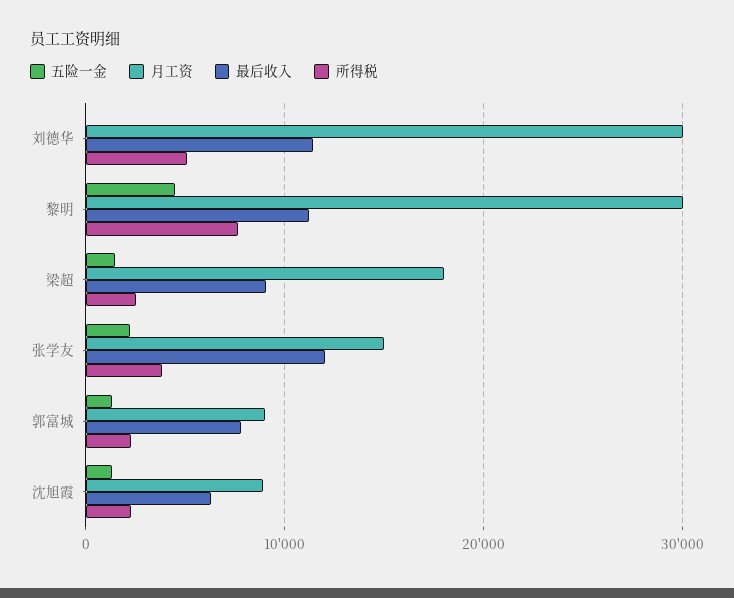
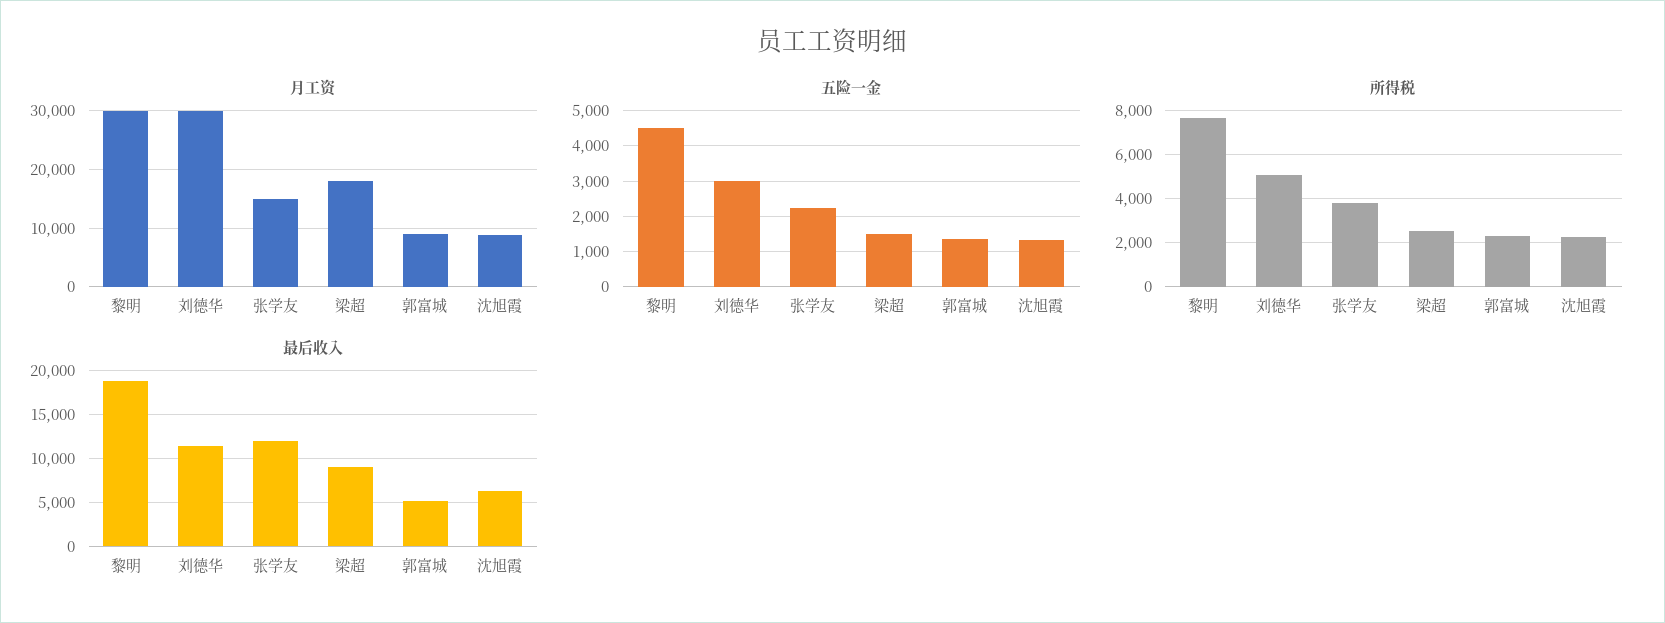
五险一金, 刘德华: 0 -> 3000
最后收入, 黎明: 11000 -> 19000
最后收入, 郭富城: 8000 -> 5000

